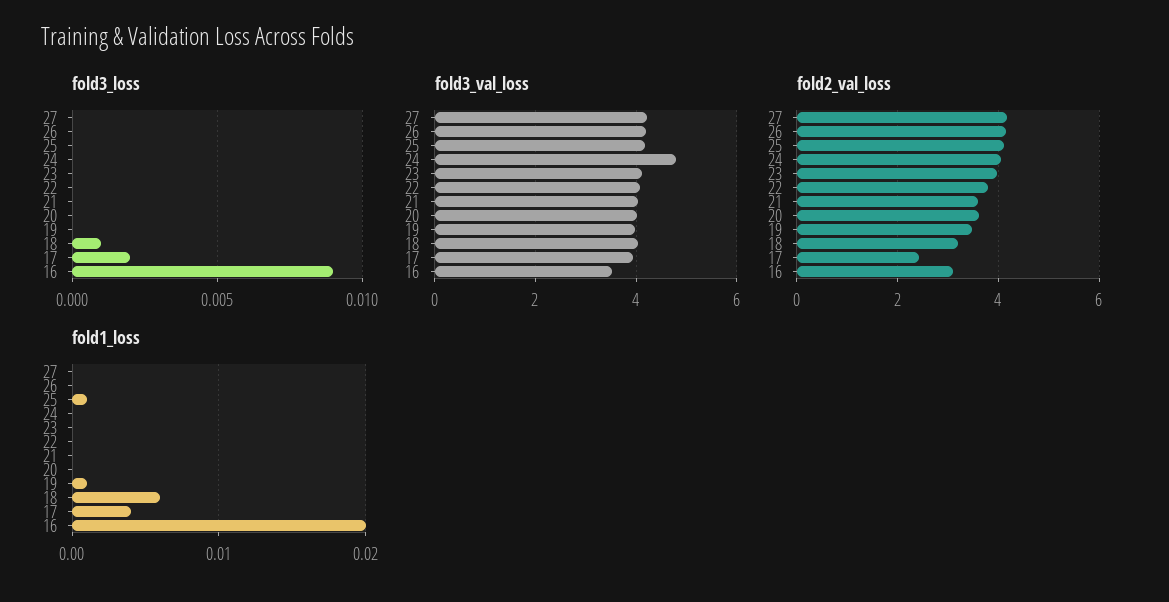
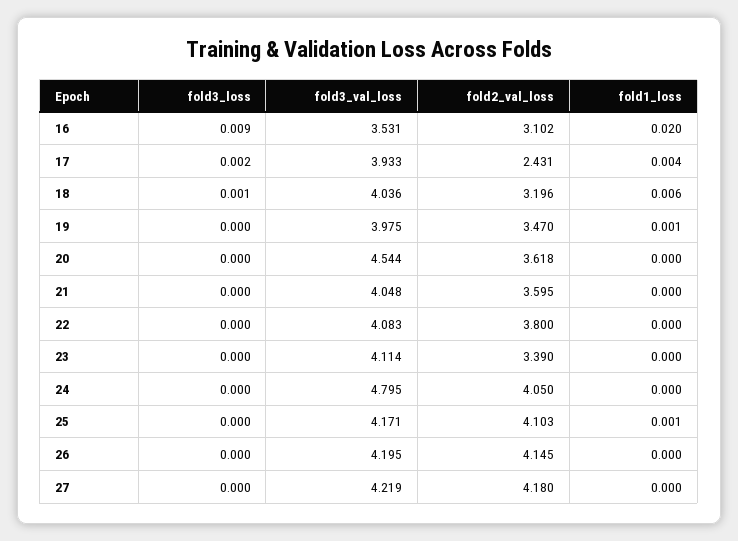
fold3_val_loss, 20: 4 -> 4.544
fold2_val_loss, 23: 4 -> 3.39

